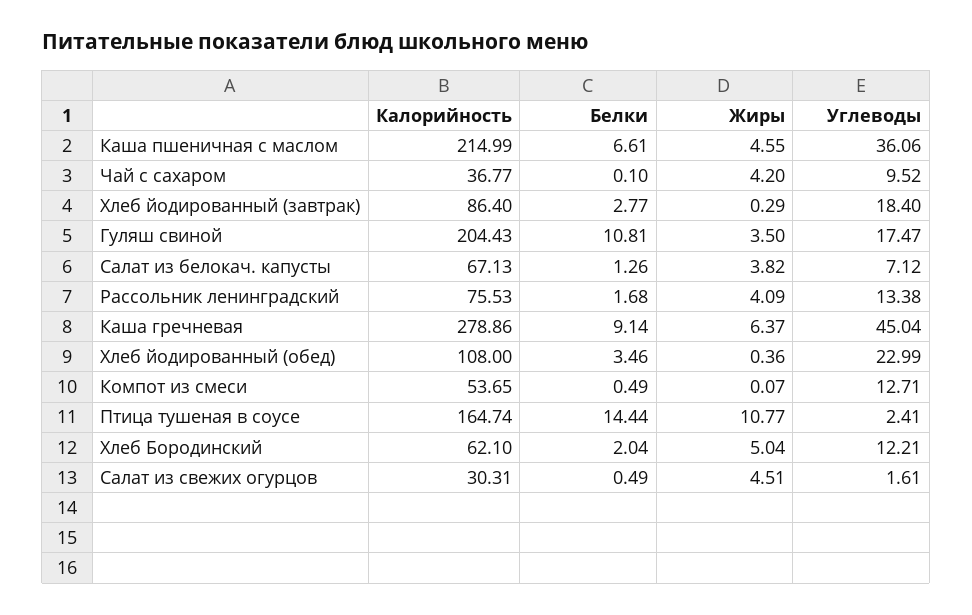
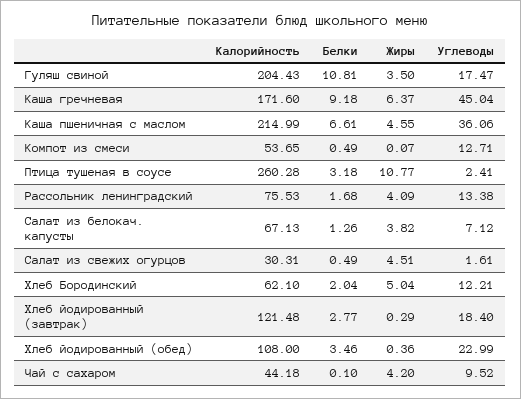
Калорийность, Чай с сахаром: 36.77 -> 44.18
Калорийность, Хлеб йодированный (завтрак): 86.4 -> 121.48
Калорийность, Каша гречневая: 278.86 -> 171.6
Белки, Каша гречневая: 9.14 -> 9.18
Калорийность, Птица тушеная в соусе: 164.74 -> 260.28
Белки, Птица тушеная в соусе: 14.44 -> 3.18

